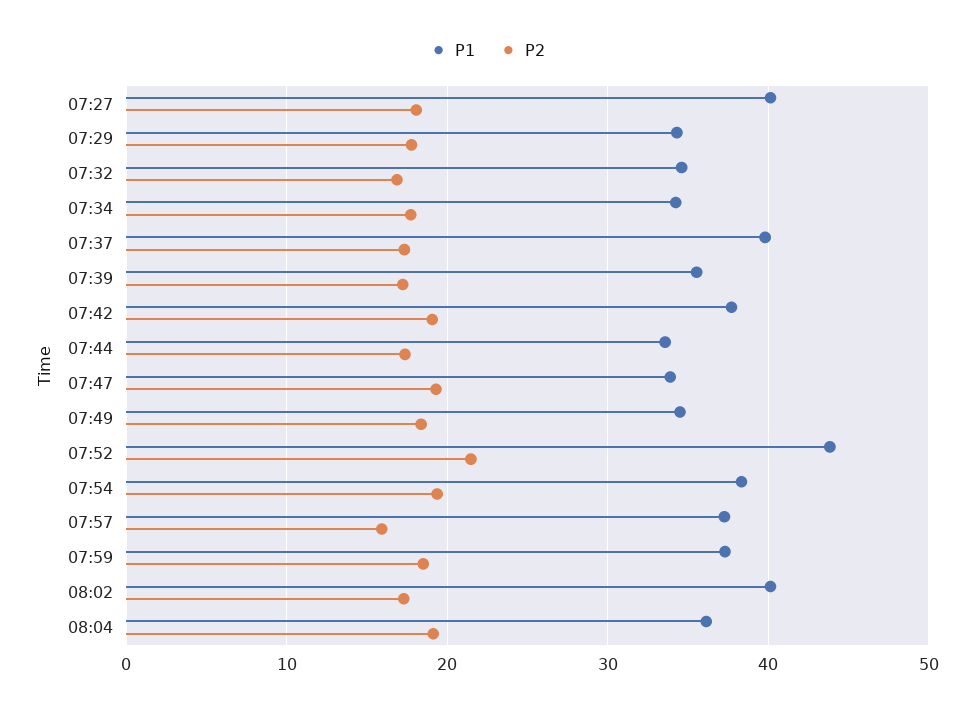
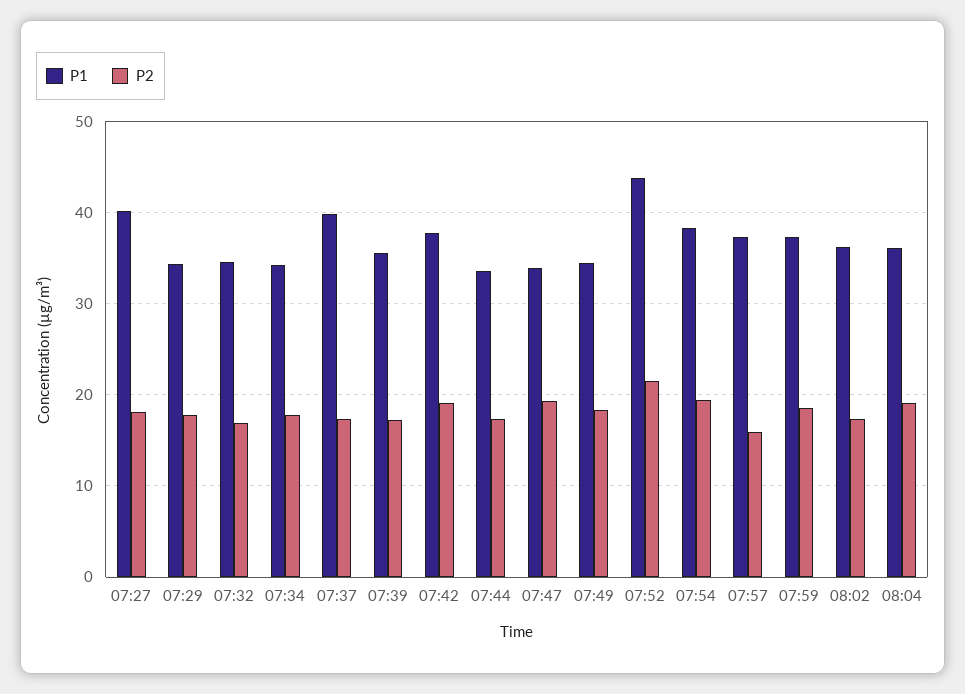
P1, 08:02: 40 -> 36

